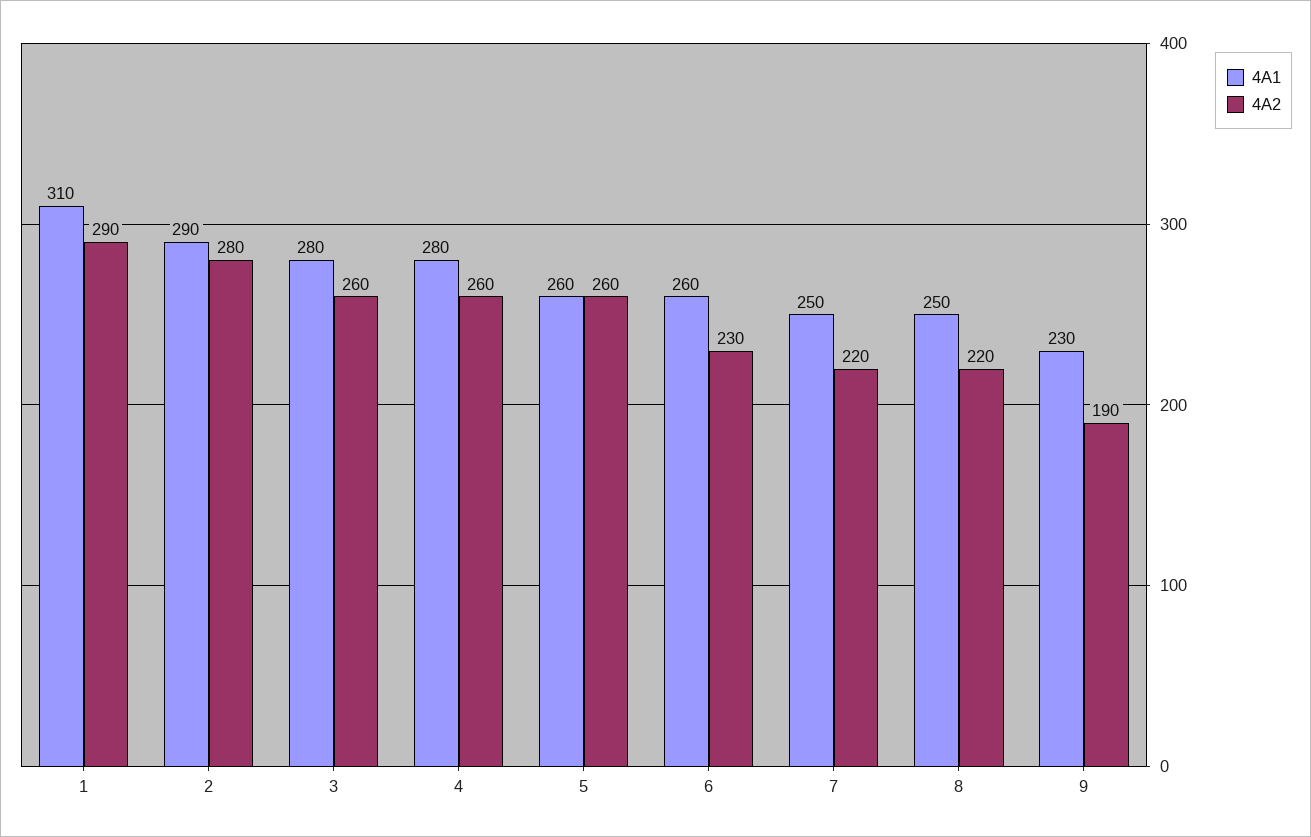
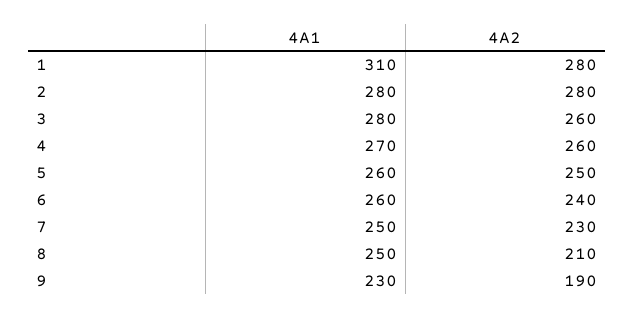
4A2, 1: 290 -> 280
4A1, 2: 290 -> 280
4A1, 4: 280 -> 270
4A2, 5: 260 -> 250
4A2, 6: 230 -> 240
4A2, 7: 220 -> 230
4A2, 8: 220 -> 210

